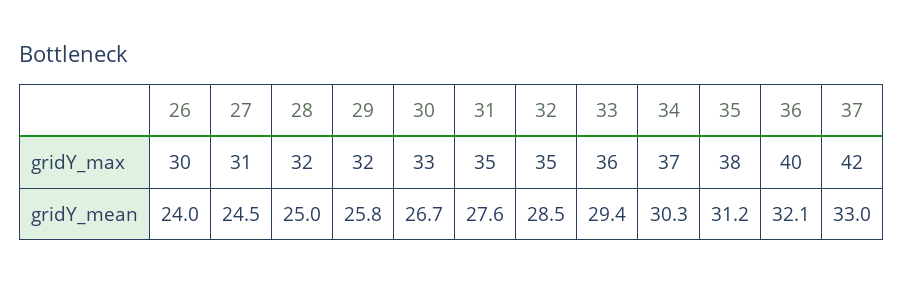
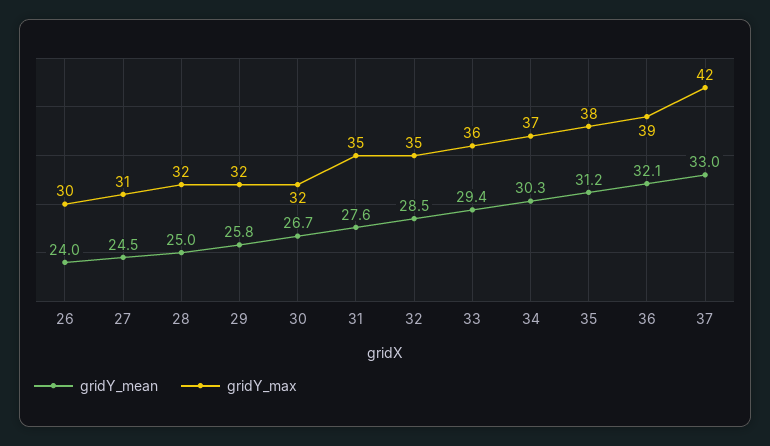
gridY_max, 30: 33 -> 32
gridY_max, 36: 40 -> 39

